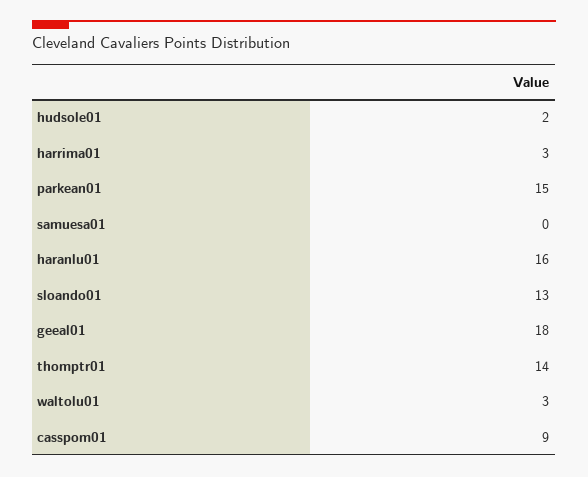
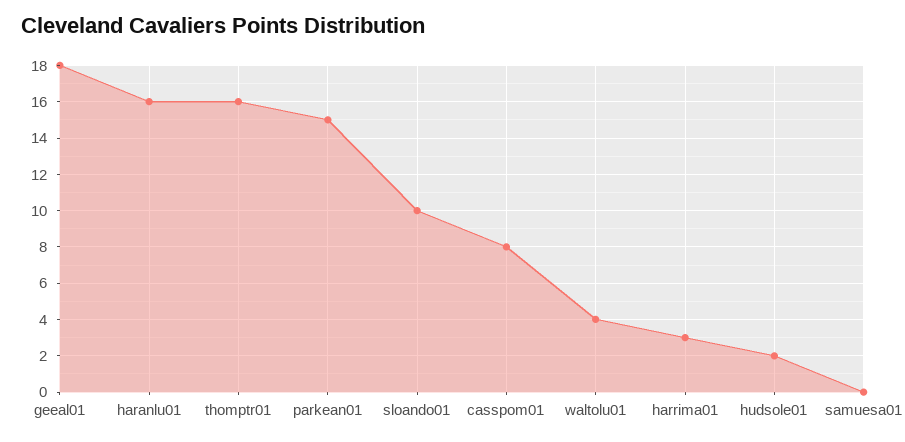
sloando01: 13 -> 10
thomptr01: 14 -> 16
waltolu01: 3 -> 4
casspom01: 9 -> 8

